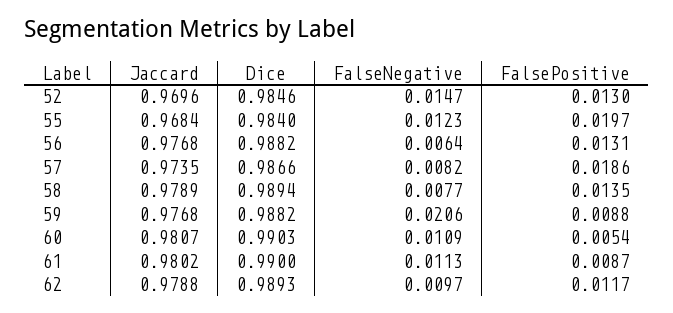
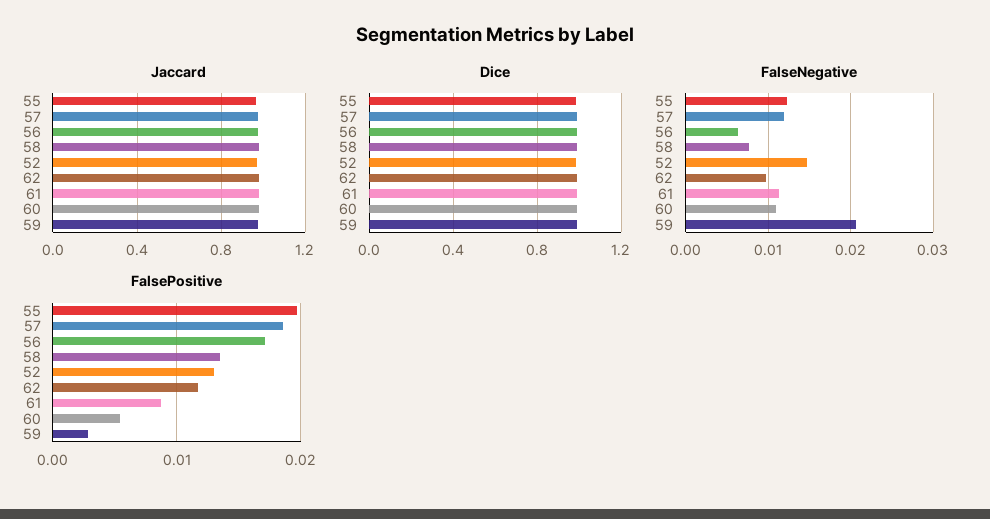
FalsePositive, 56: 0.0131 -> 0.017
FalseNegative, 57: 0.0082 -> 0.012
FalsePositive, 59: 0.0088 -> 0.003

